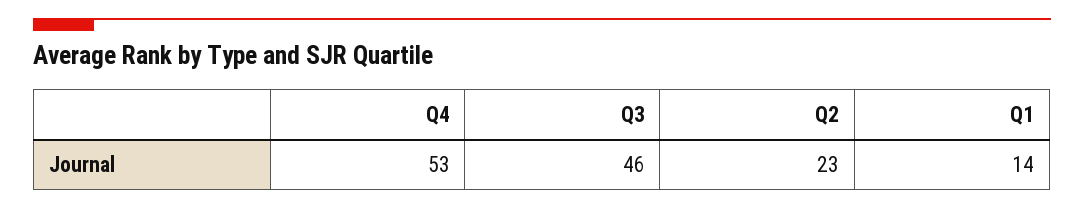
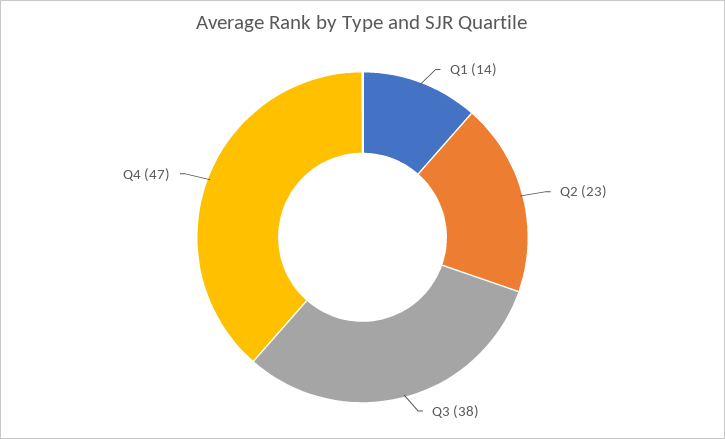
Q4: 53 -> 47
Q3: 46 -> 38

